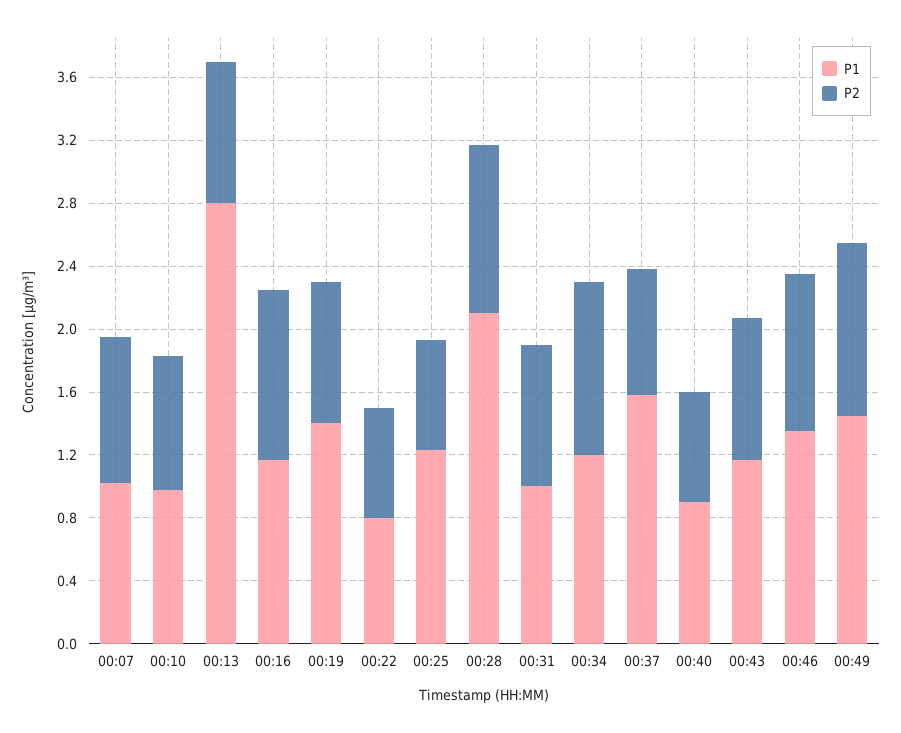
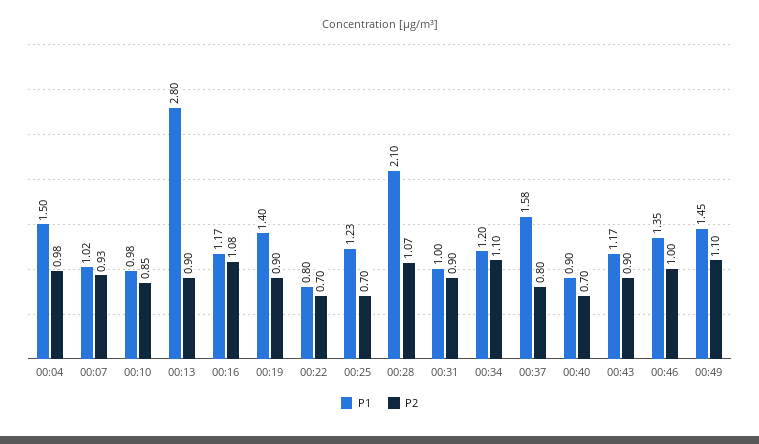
P1, 00:04: none -> 1.5
P2, 00:04: none -> 0.98

